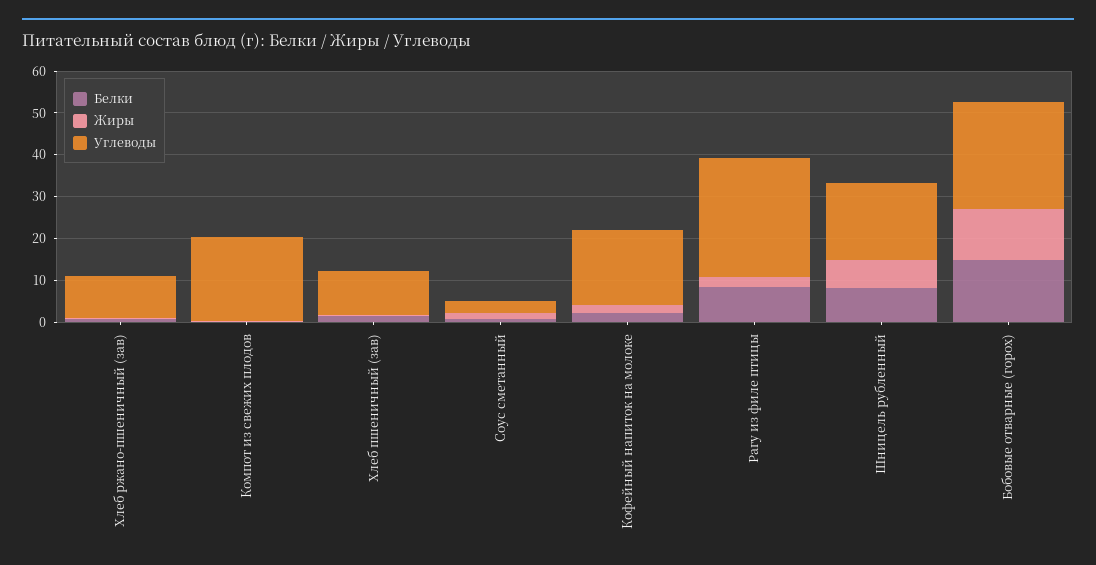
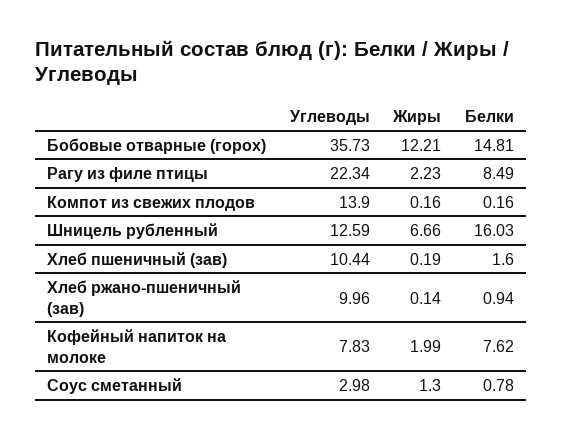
Углеводы, Компот из свежих плодов: 20 -> 13.9
Белки, Кофейный напиток на молоке: 2 -> 7.62
Углеводы, Кофейный напиток на молоке: 18 -> 7.83
Углеводы, Рагу из филе птицы: 28 -> 22.34
Белки, Шницель рубленный: 8 -> 16.03
Углеводы, Шницель рубленный: 18 -> 12.59
Углеводы, Бобовые отварные (горох): 26 -> 35.73

